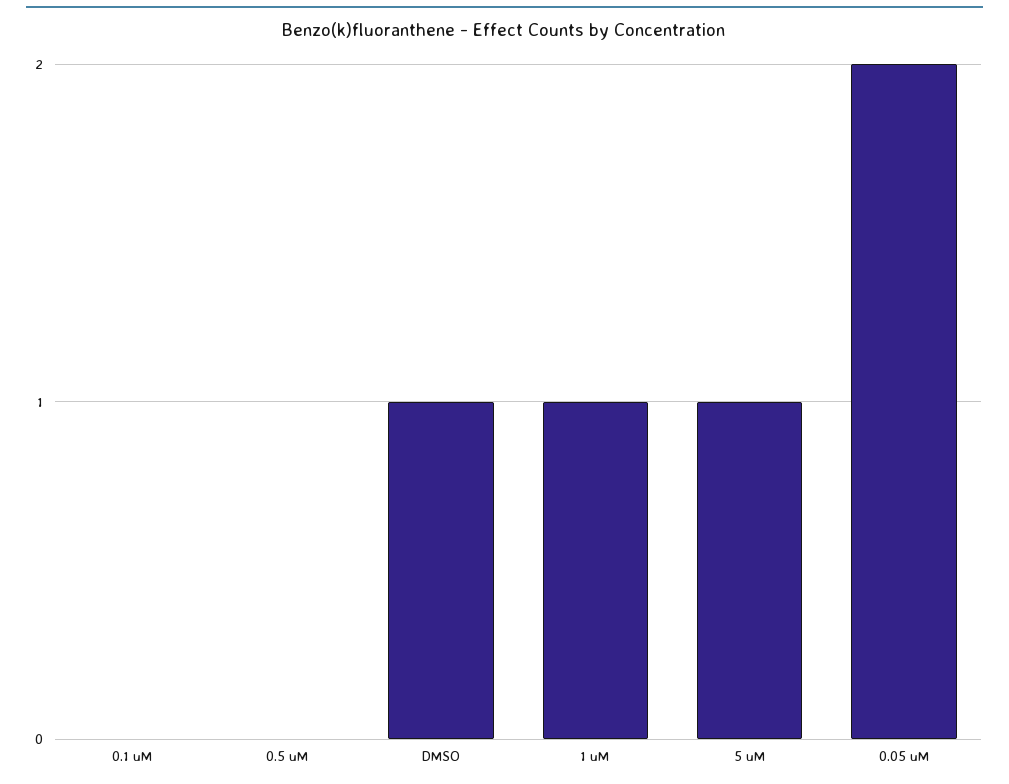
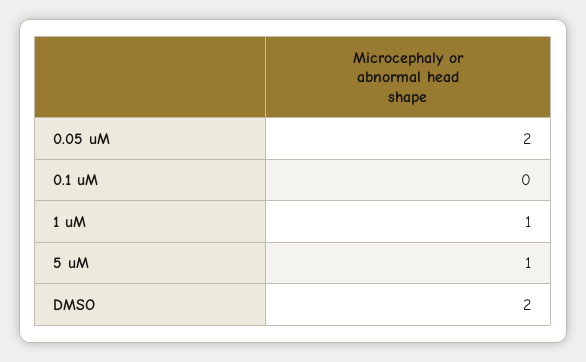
0.5 uM: 0 -> none
DMSO: 1 -> 2

